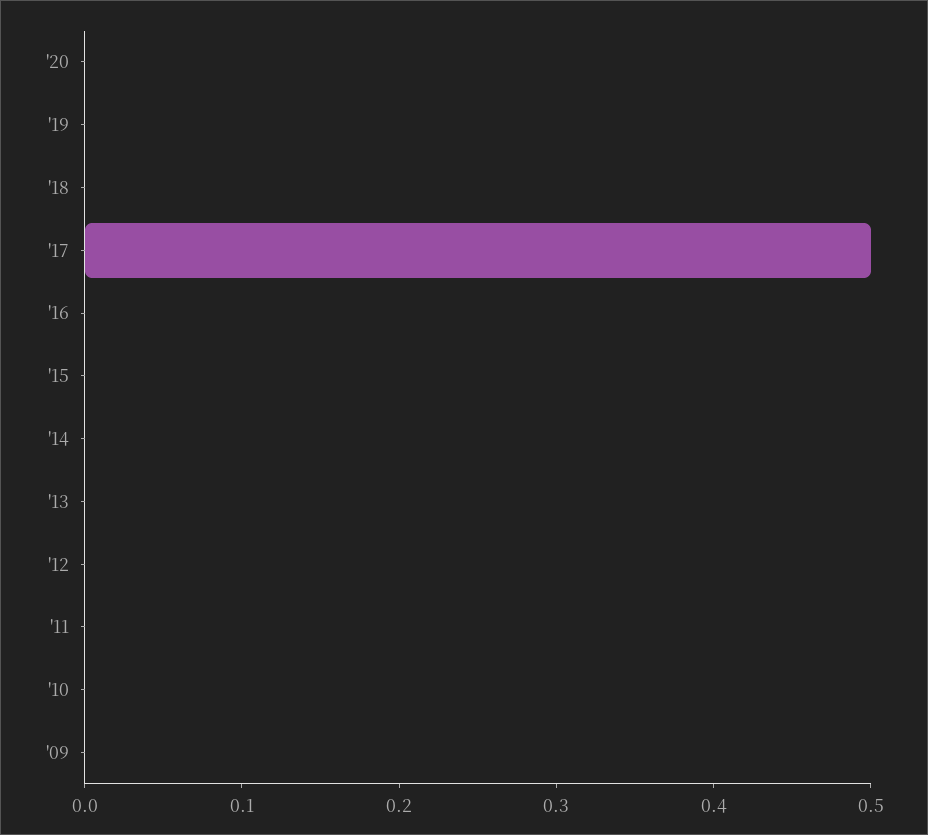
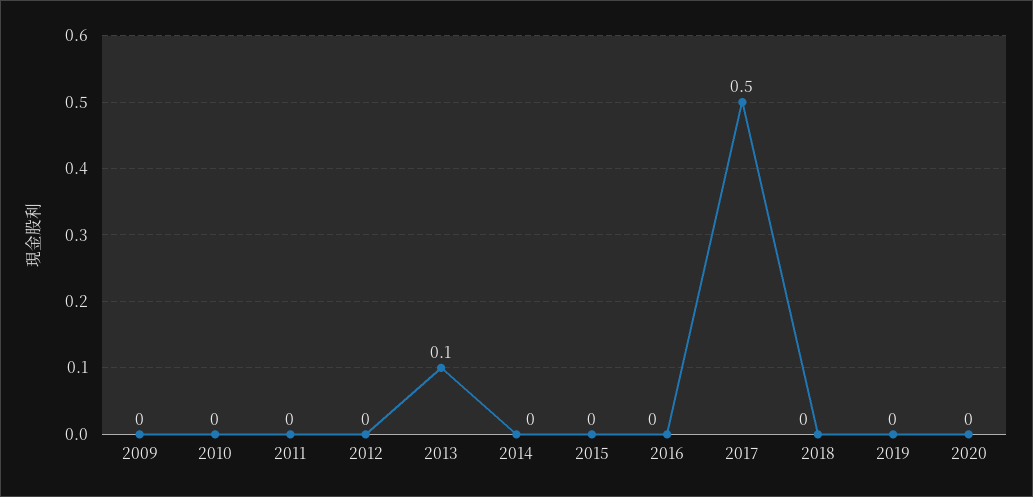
'13: 0 -> 0.1

